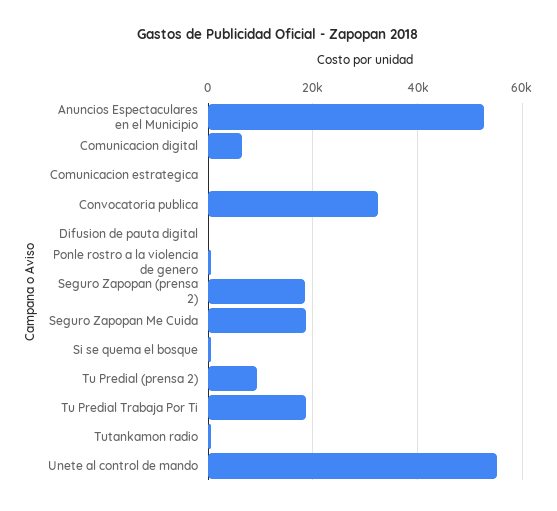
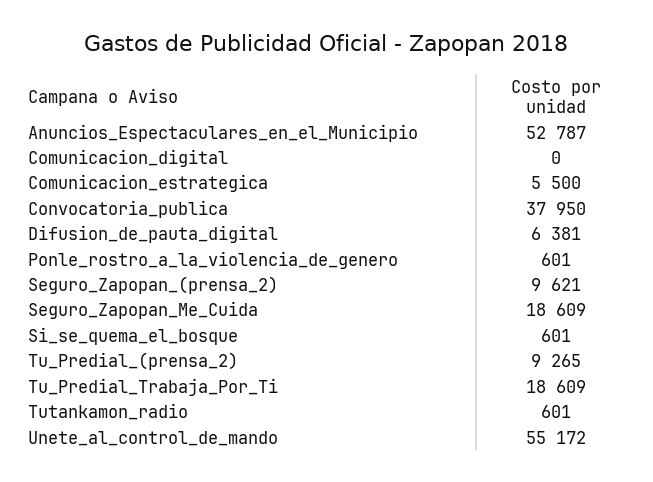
Comunicacion digital: 6000 -> 0
Comunicacion estrategica: 0 -> 5500
Convocatoria publica: 32000 -> 37950
Difusion de pauta digital: 0 -> 6381
Seguro Zapopan (prensa 2): 18000 -> 9621

